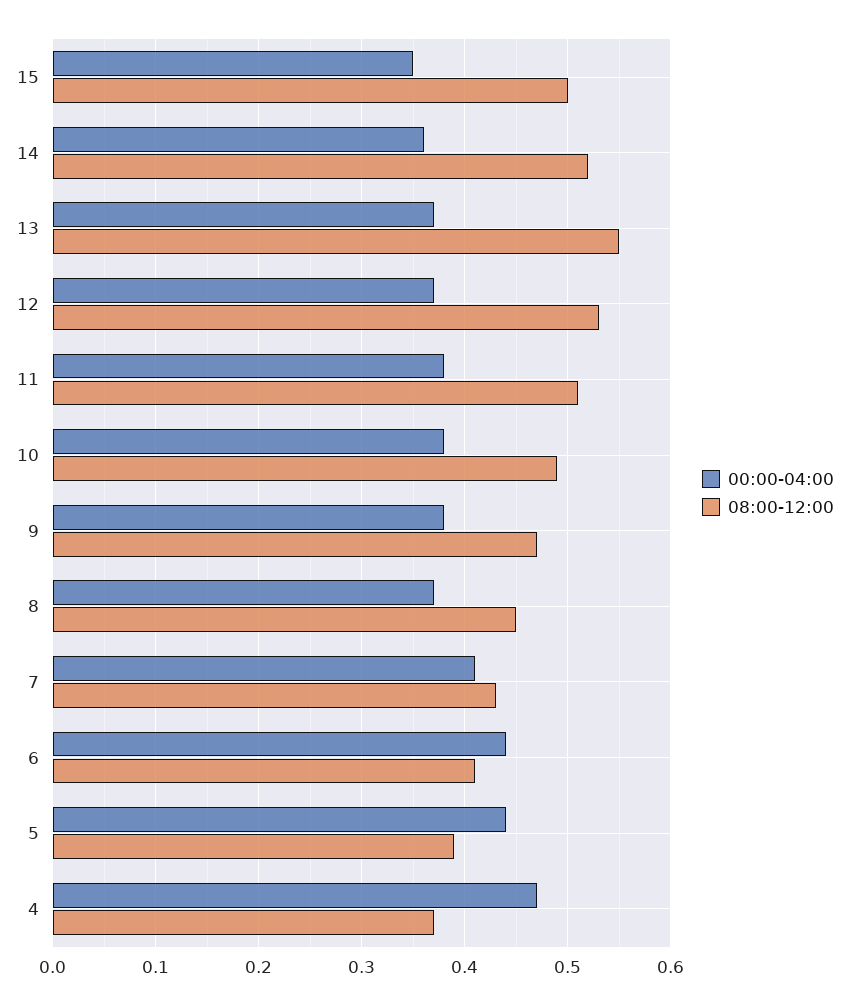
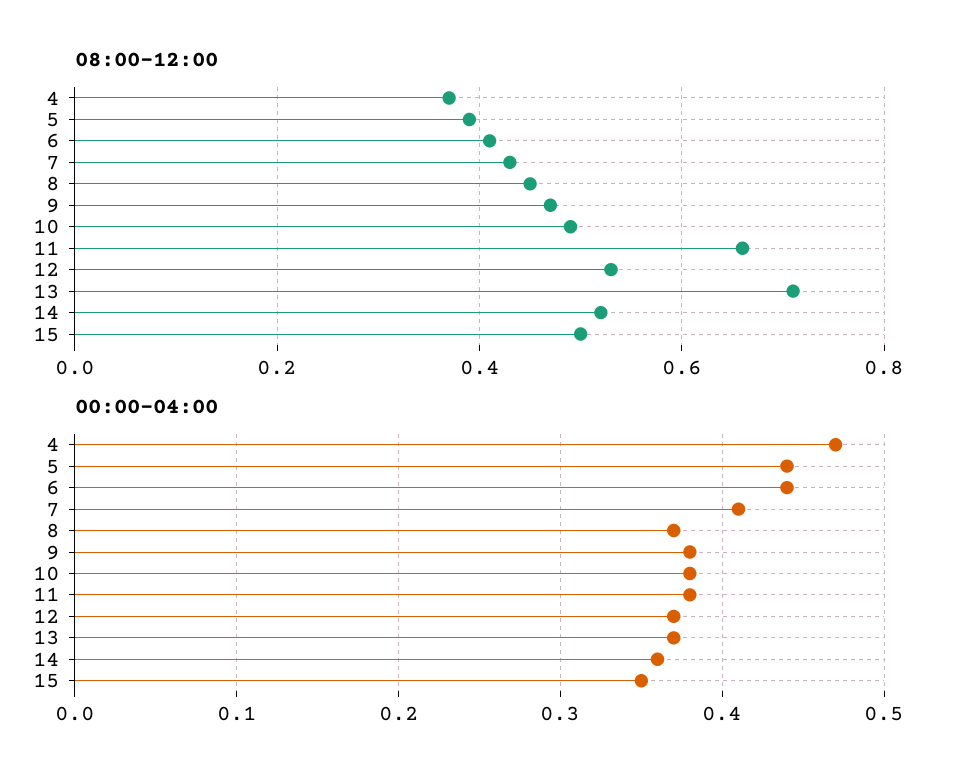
08:00-12:00, 13: 0.55 -> 0.7
08:00-12:00, 11: 0.51 -> 0.65

